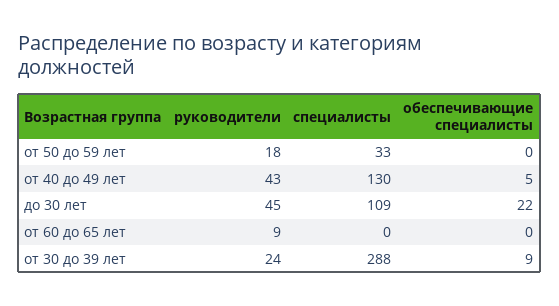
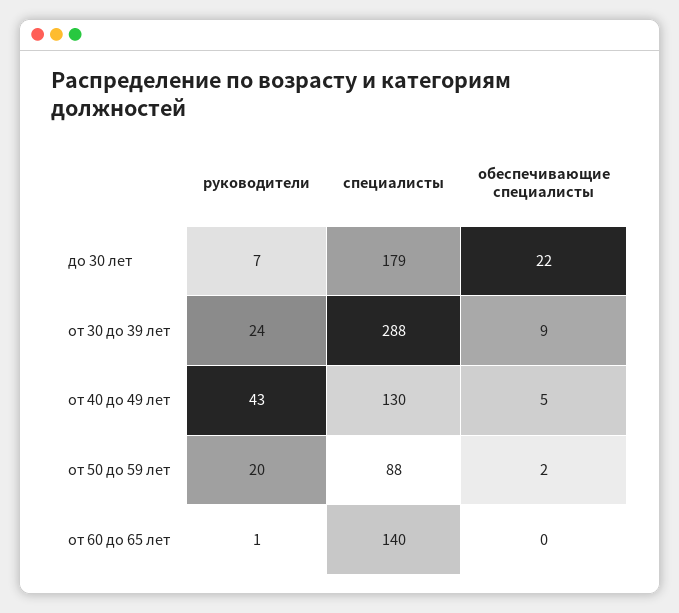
руководители, от 50 до 59 лет: 18 -> 20
специалисты, от 50 до 59 лет: 33 -> 88
обеспечивающие специалисты, от 50 до 59 лет: 0 -> 2
руководители, до 30 лет: 45 -> 7
специалисты, до 30 лет: 109 -> 179
руководители, от 60 до 65 лет: 9 -> 1
специалисты, от 60 до 65 лет: 0 -> 140

